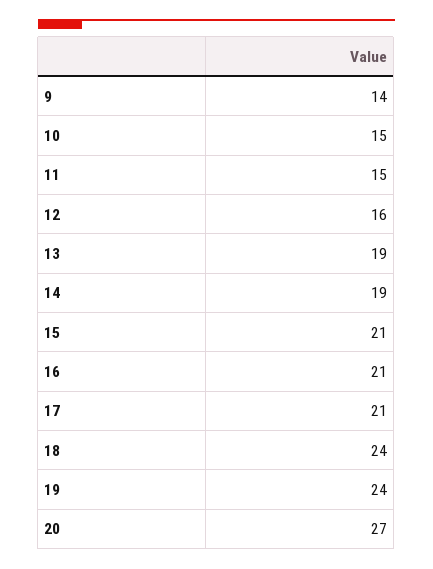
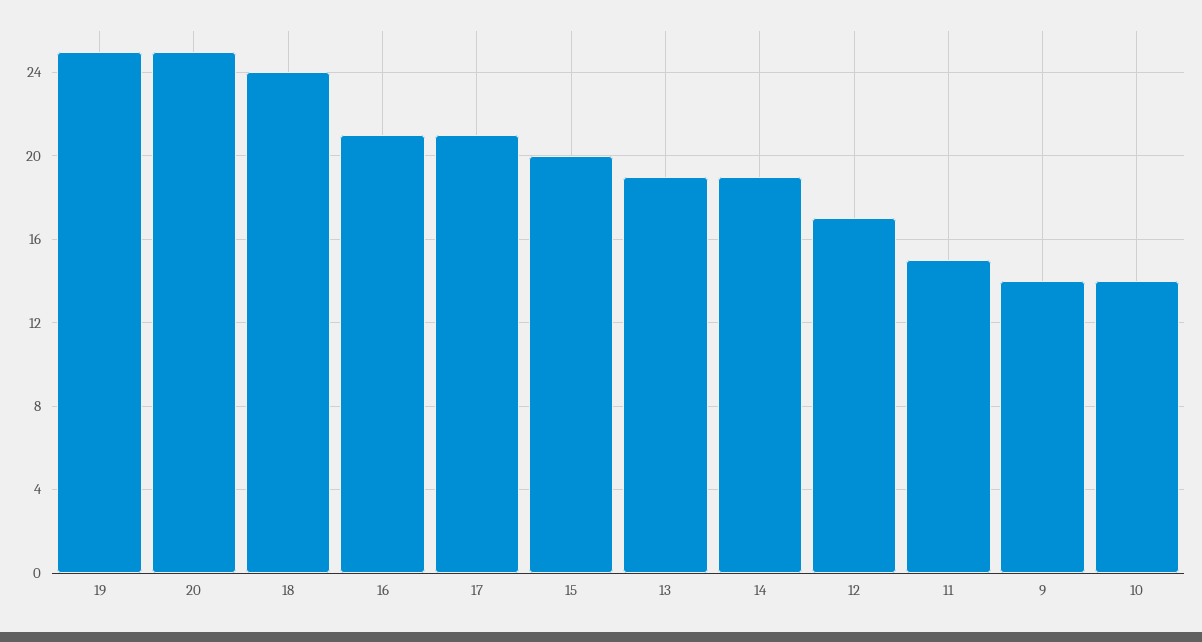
10: 15 -> 14
12: 16 -> 17
15: 21 -> 20
19: 24 -> 25
20: 27 -> 25

